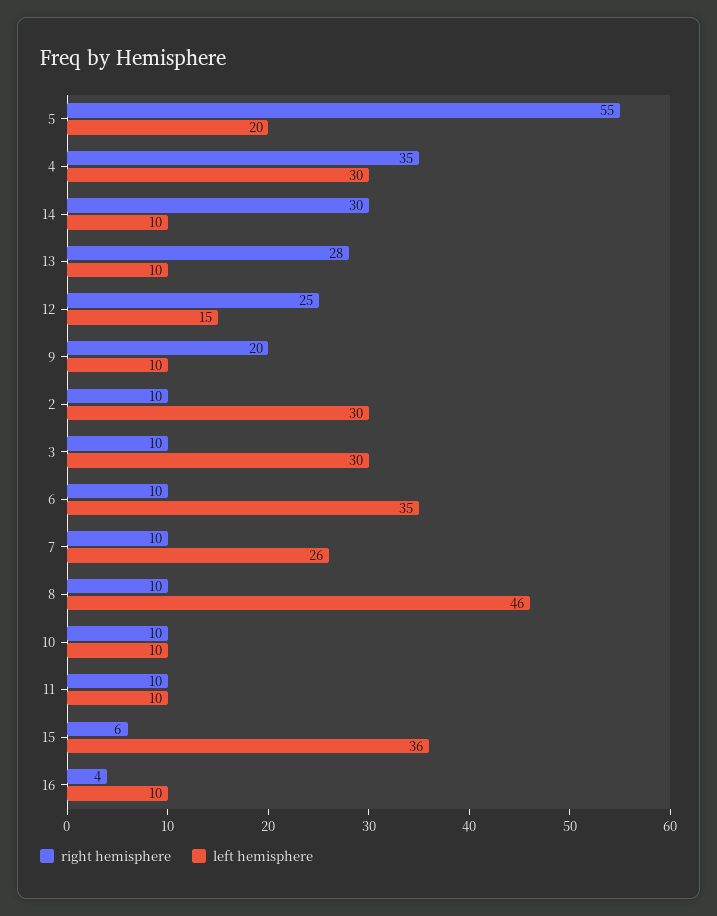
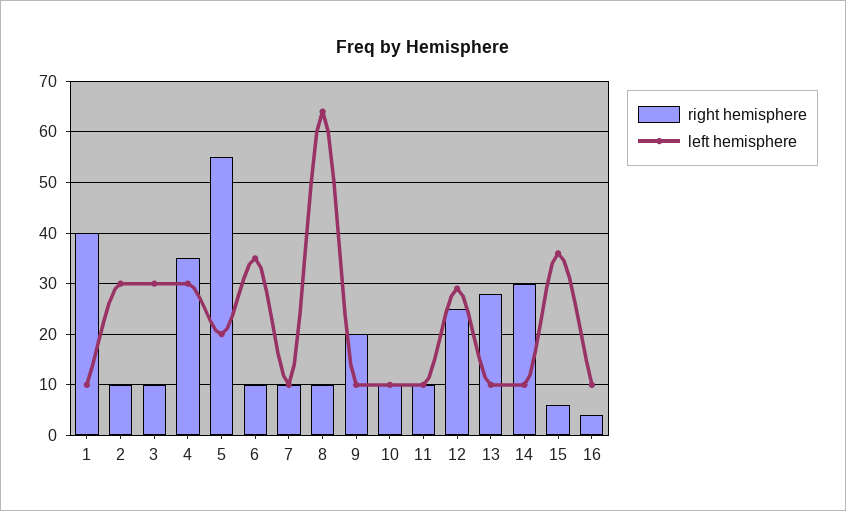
left hemisphere, 12: 15 -> 30
left hemisphere, 7: 26 -> 10
left hemisphere, 8: 46 -> 65
right hemisphere, 1: none -> 40
left hemisphere, 1: none -> 10

